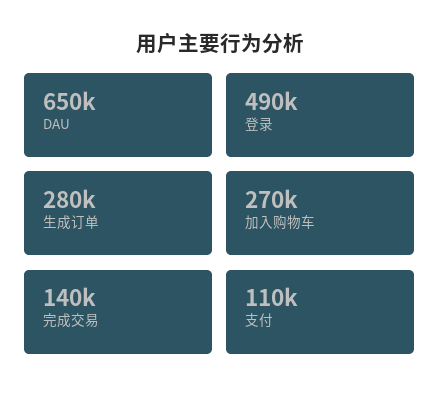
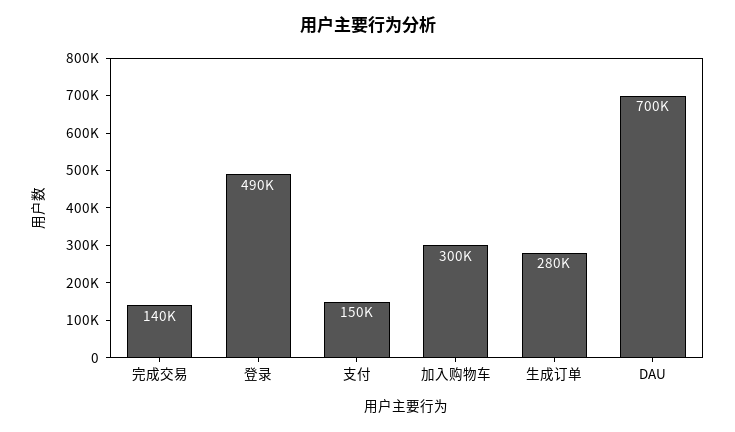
DAU: 650000 -> 700000
加入购物车: 270000 -> 300000
支付: 110000 -> 150000

